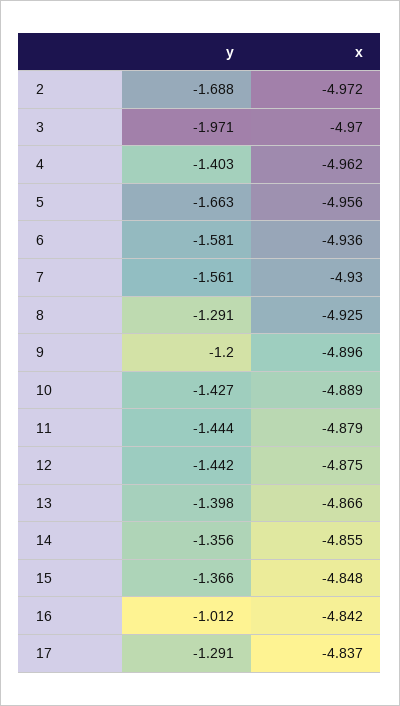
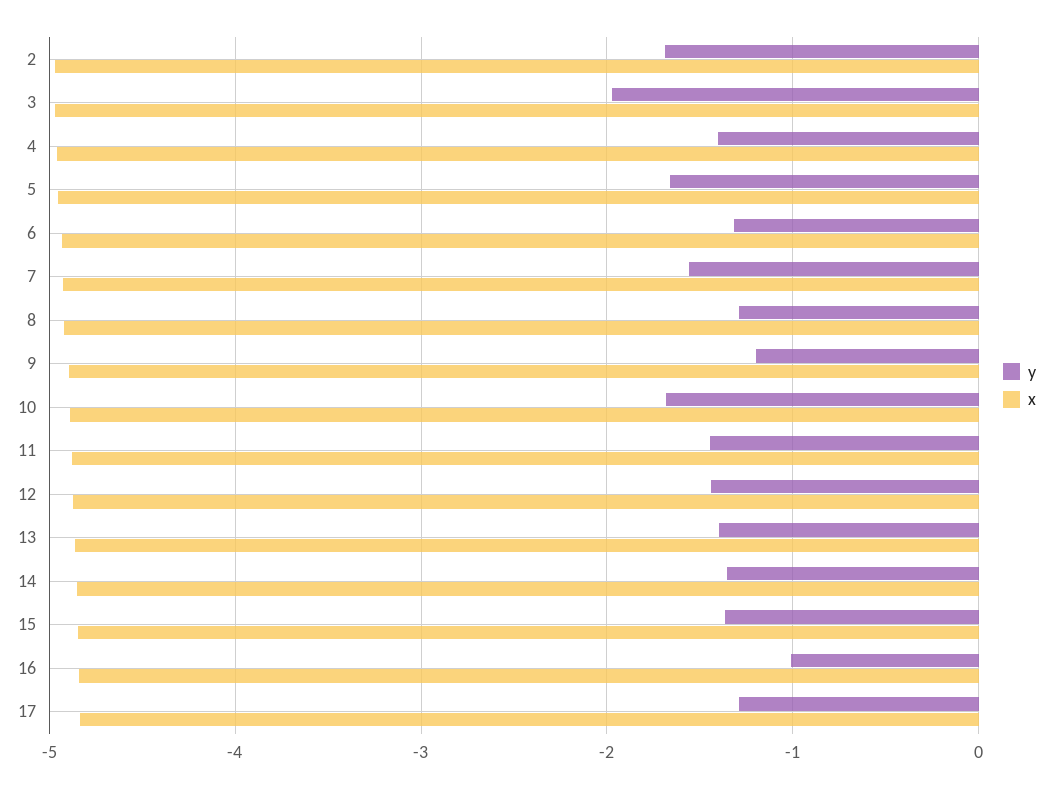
y, 6: -1.581 -> -1.3
y, 10: -1.427 -> -1.7

